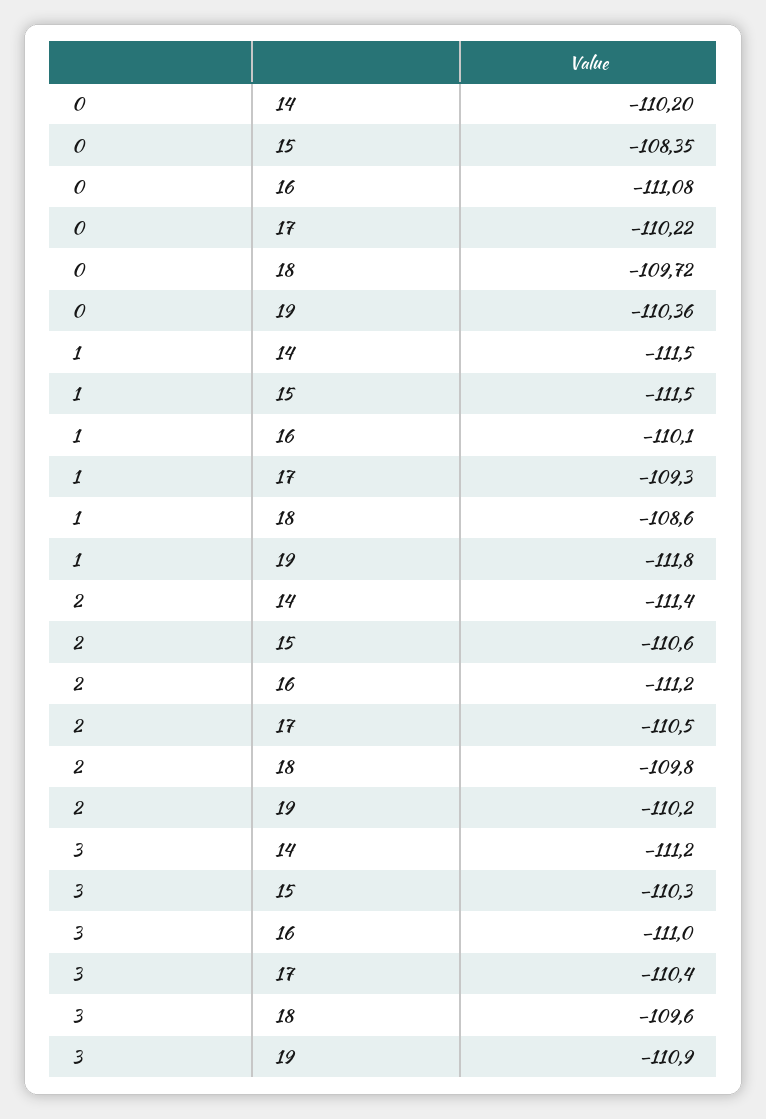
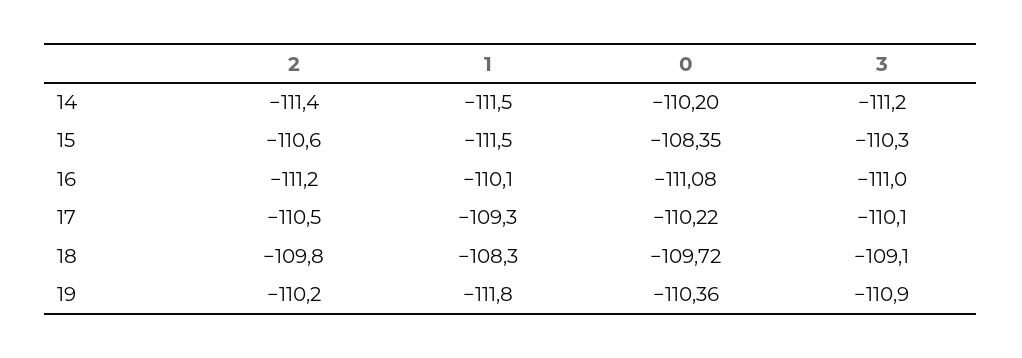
1, 18: -108.6 -> -108.3
3, 17: -110.4 -> -110.1
3, 18: -109.6 -> -109.1

